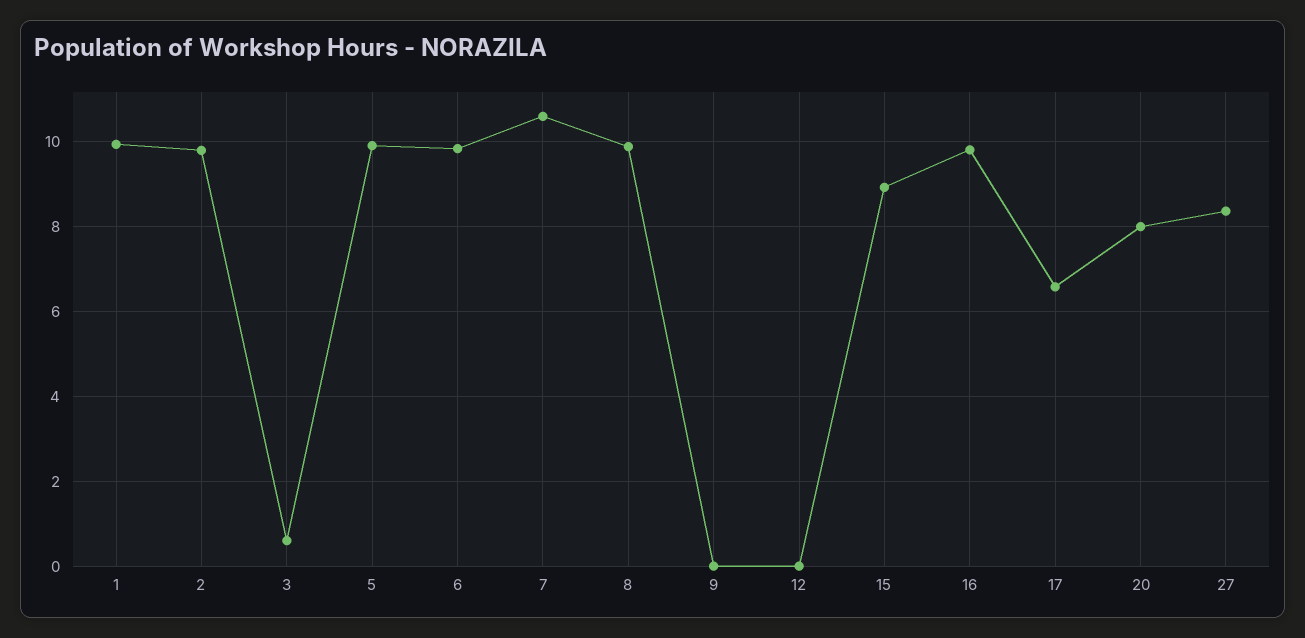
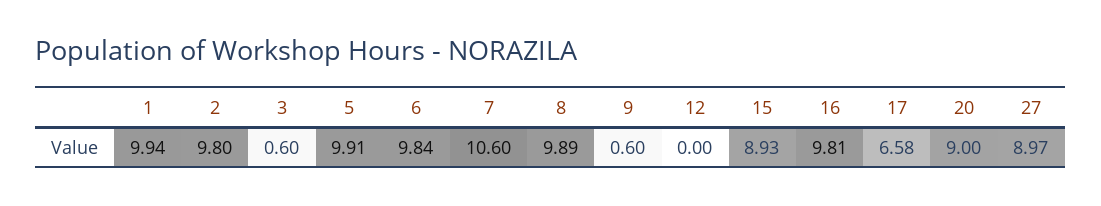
9: 0 -> 0.6
20: 8 -> 9
27: 8.4 -> 8.97

